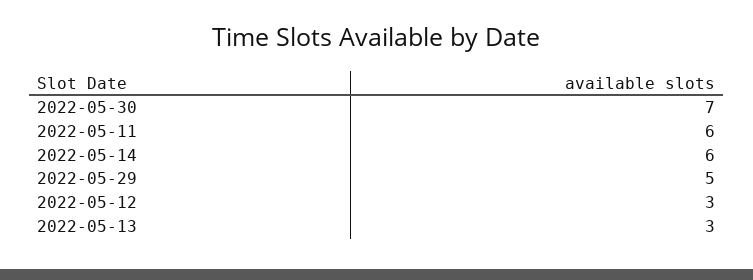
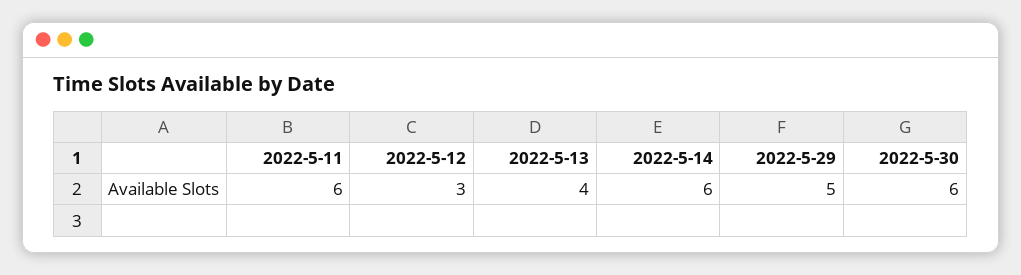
2022-05-30: 7 -> 6
2022-05-13: 3 -> 4

